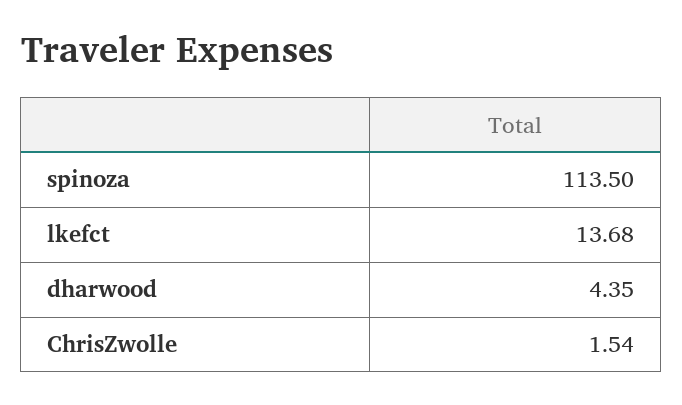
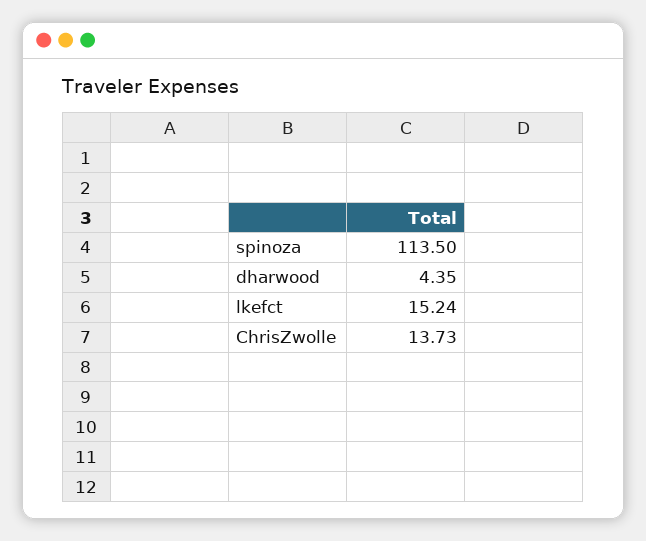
lkefct: 13.68 -> 15.24
ChrisZwolle: 1.54 -> 13.73

